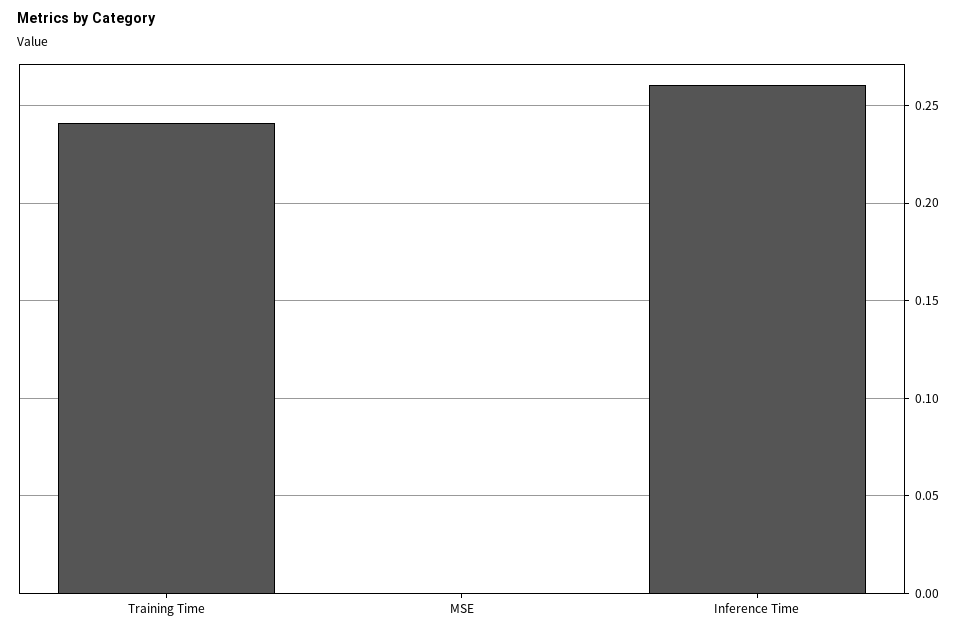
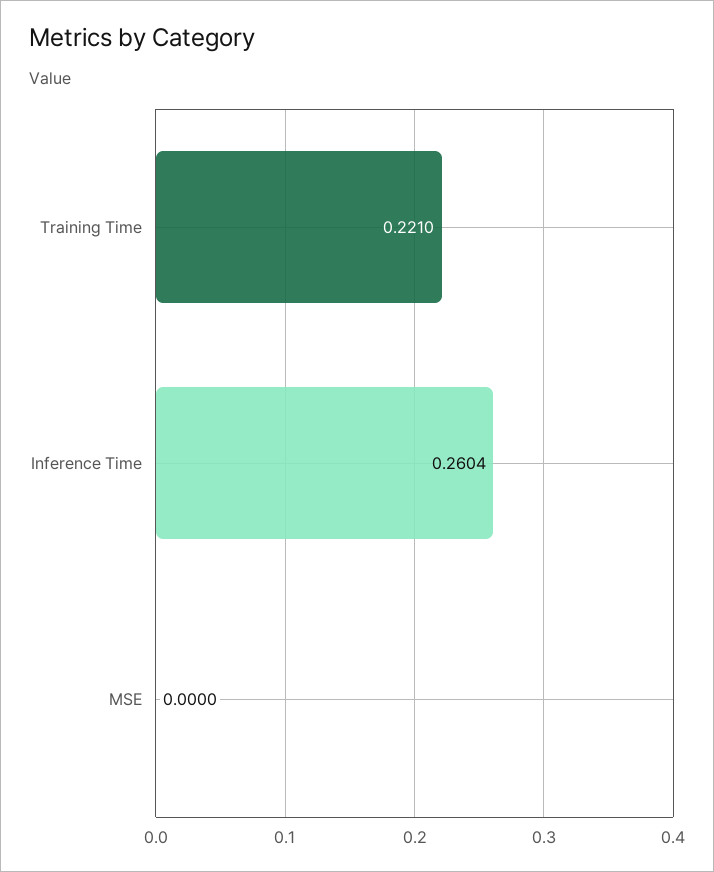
Training Time: 0.24 -> 0.221

